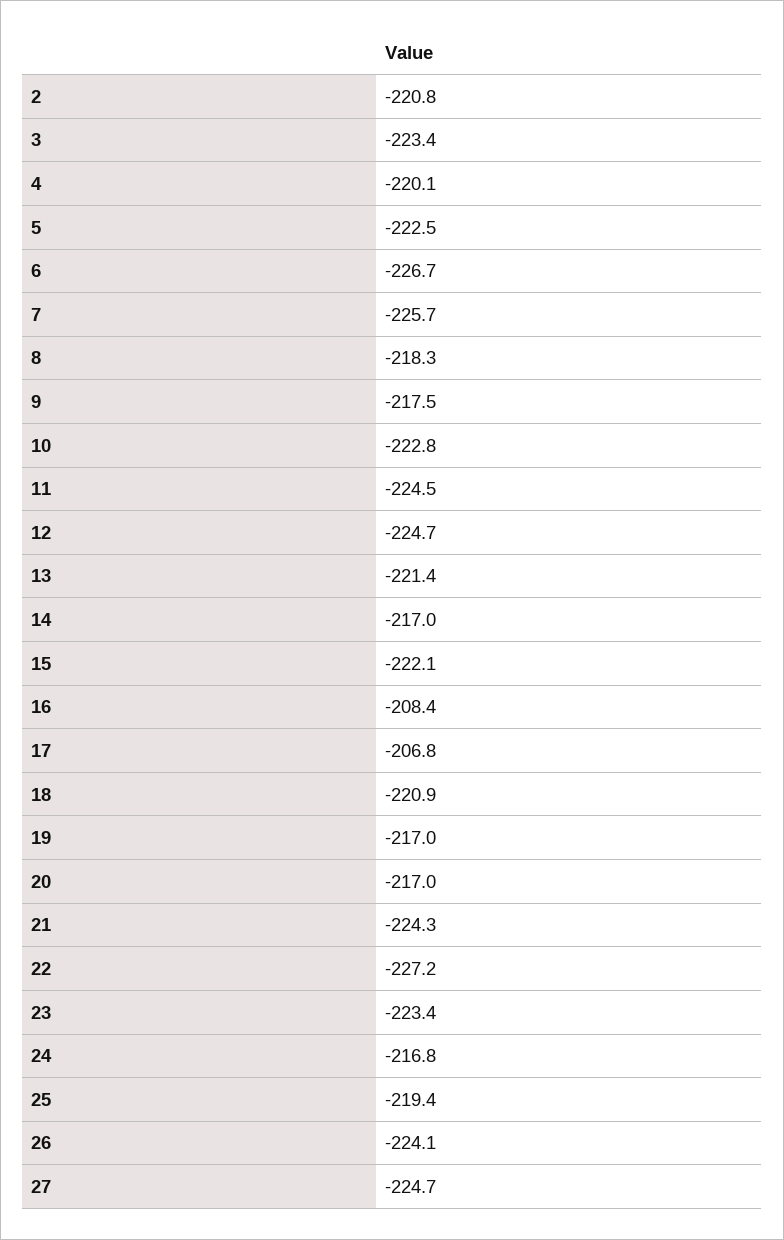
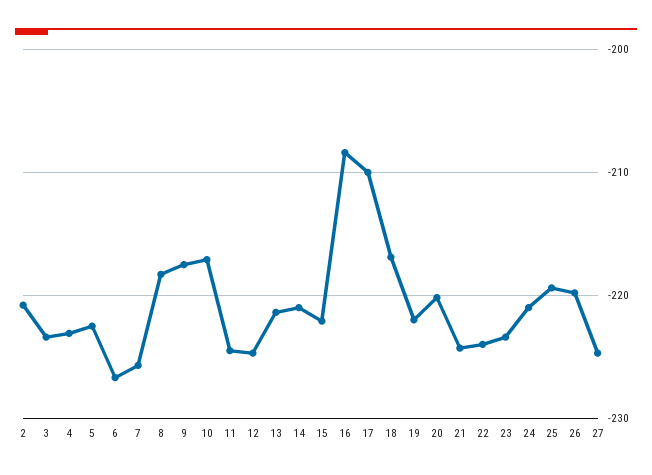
4: -220.1 -> -223
10: -222.8 -> -217
14: -217 -> -221
17: -206.8 -> -210
18: -220.9 -> -217
19: -217 -> -222
20: -217 -> -220
22: -227.2 -> -224
24: -216.8 -> -221
26: -224.1 -> -220

